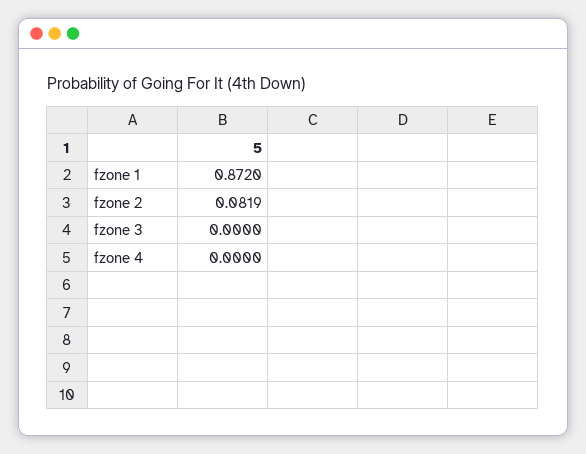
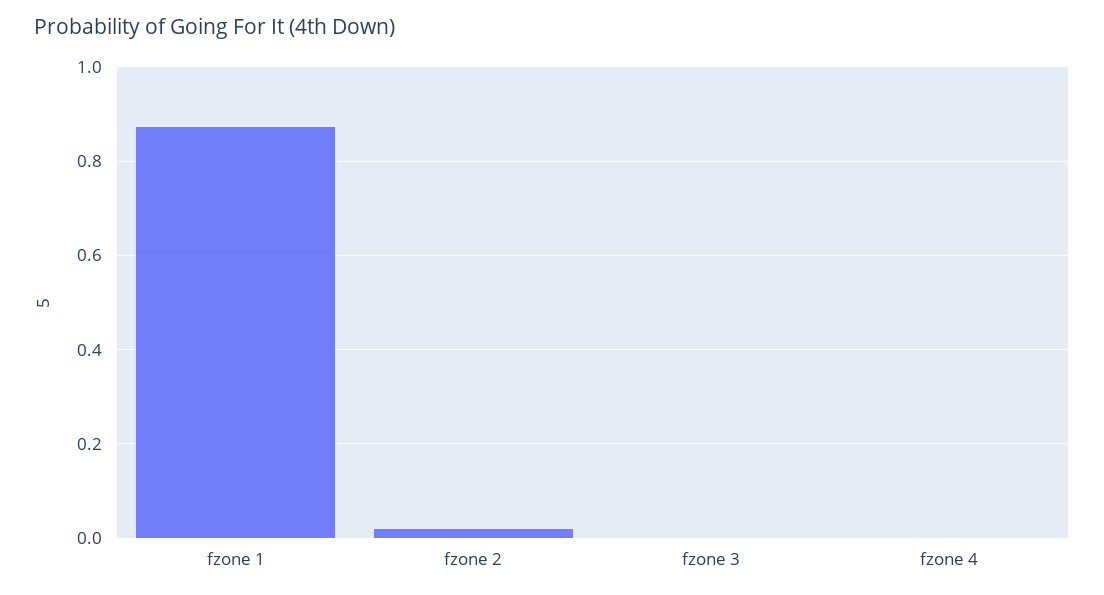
fzone 2: 0.0819 -> 0.02

